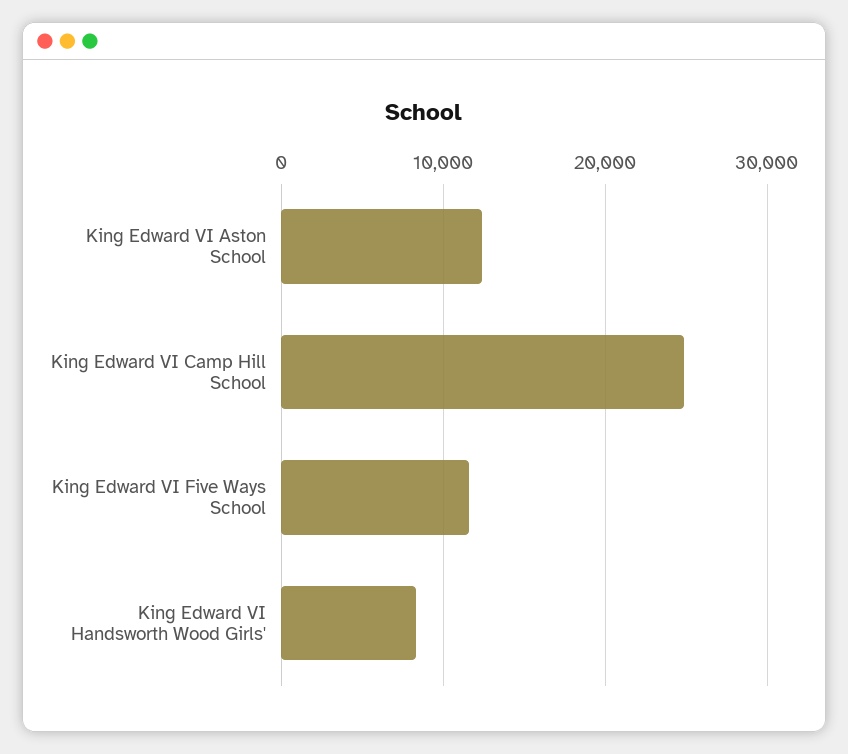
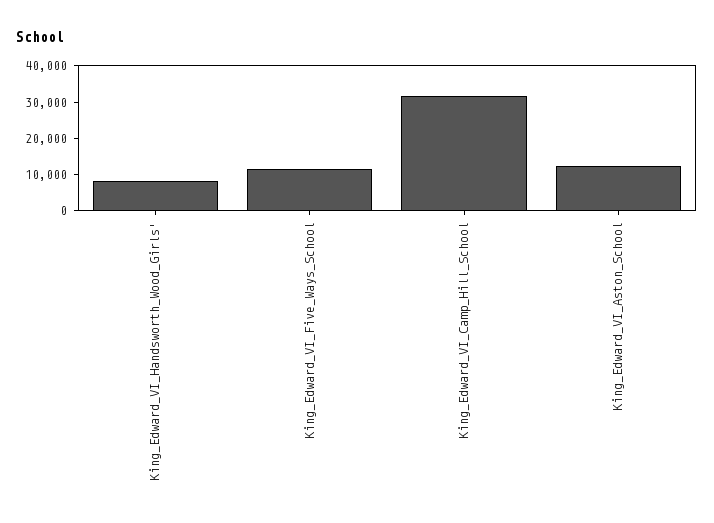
King Edward VI Camp Hill School: 25000 -> 32500

